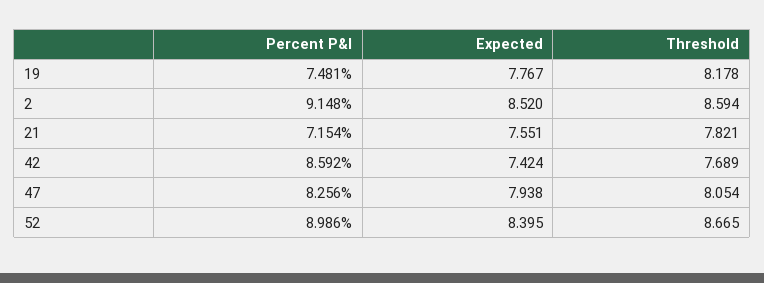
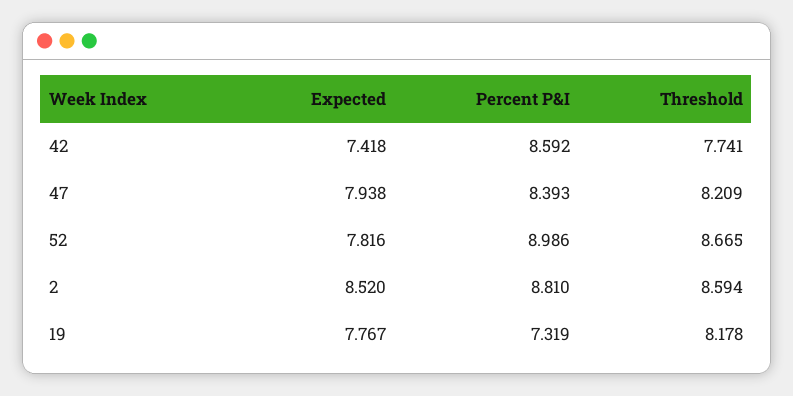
Percent P&I, 19: 7.481 -> 7.319
Percent P&I, 2: 9.148 -> 8.81
Percent P&I, 21: 7.154 -> none
Expected, 21: 7.551 -> none
Threshold, 21: 7.821 -> none
Expected, 42: 7.424 -> 7.418
Threshold, 42: 7.689 -> 7.741
Percent P&I, 47: 8.256 -> 8.393
Threshold, 47: 8.054 -> 8.209
Expected, 52: 8.395 -> 7.816

